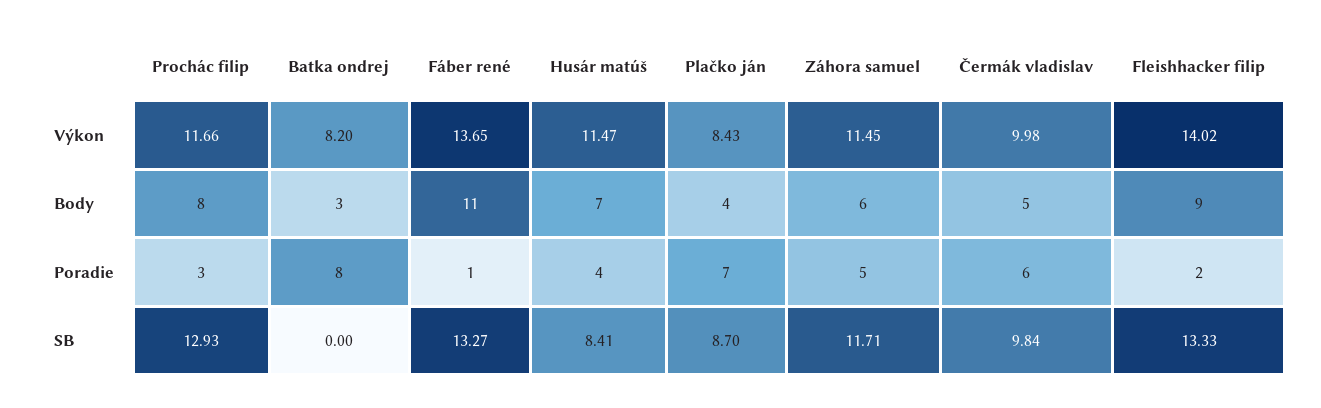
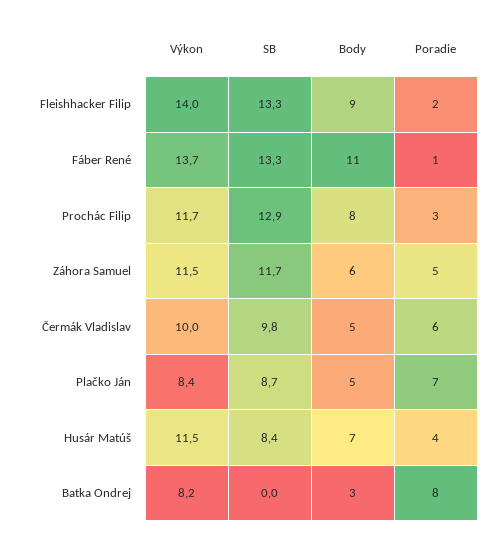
Plačko ján, Body: 4 -> 5

